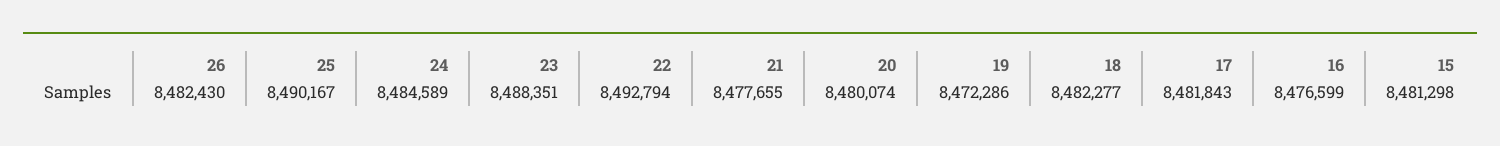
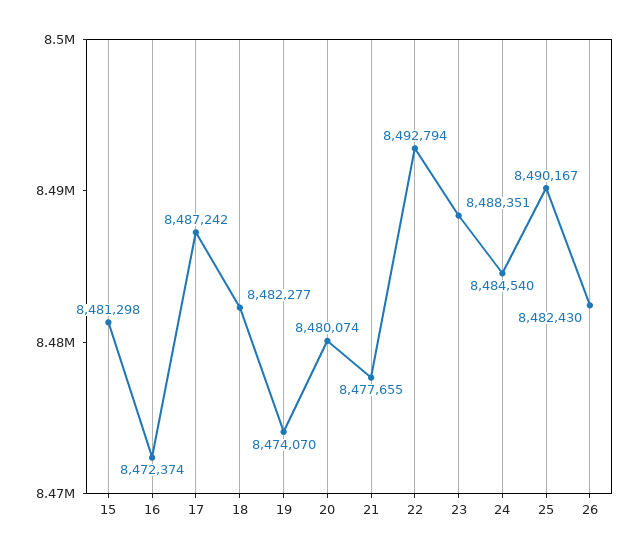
24: 8484589 -> 8484540
19: 8472286 -> 8474070
17: 8481843 -> 8487242
16: 8476599 -> 8472374

